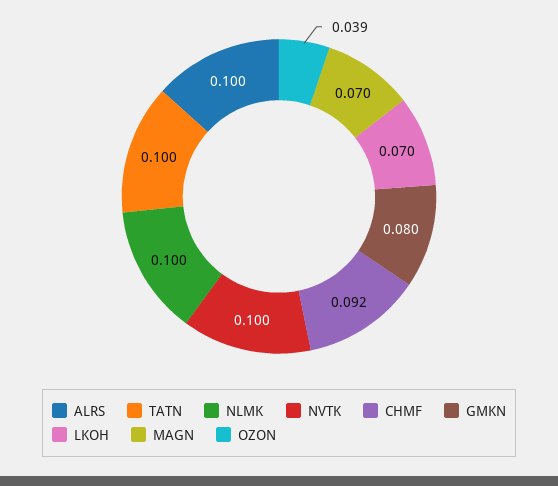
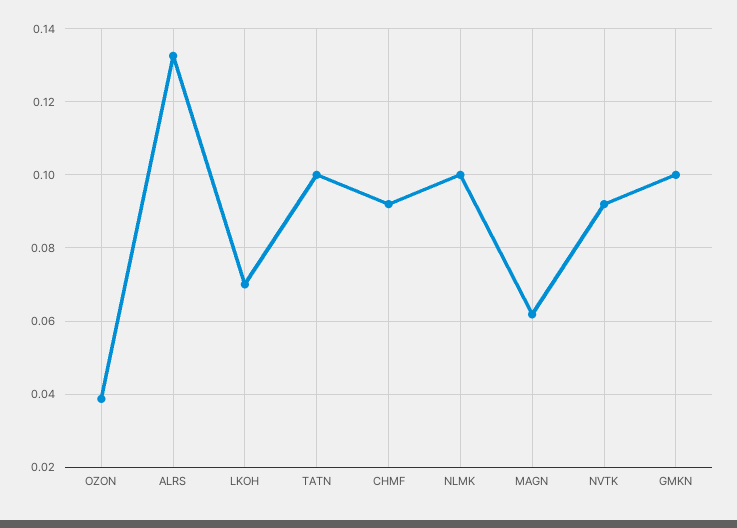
ALRS: 0.1 -> 0.132
NVTK: 0.1 -> 0.092
GMKN: 0.08 -> 0.1
MAGN: 0.07 -> 0.062

